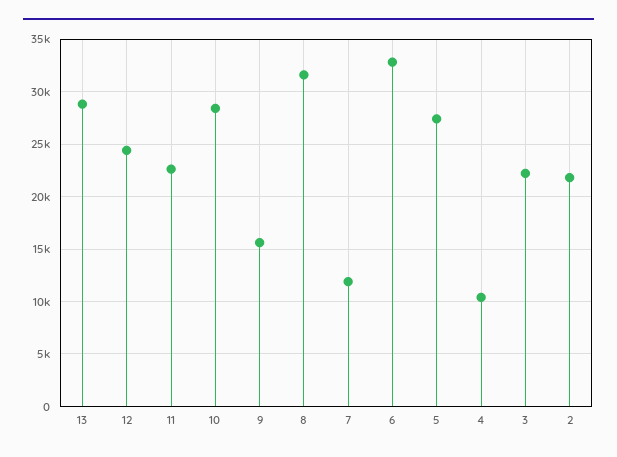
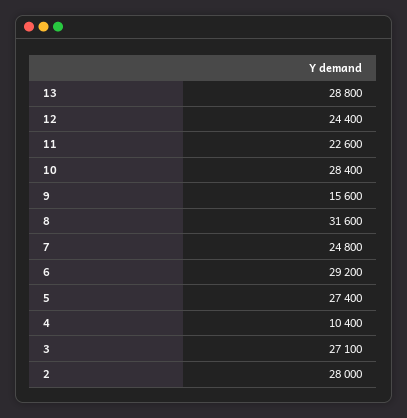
7: 12000 -> 24800
6: 33000 -> 29200
3: 22000 -> 27100
2: 22000 -> 28000

